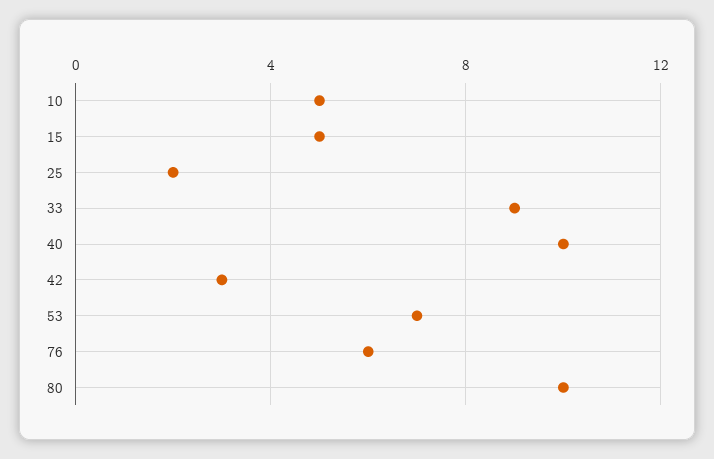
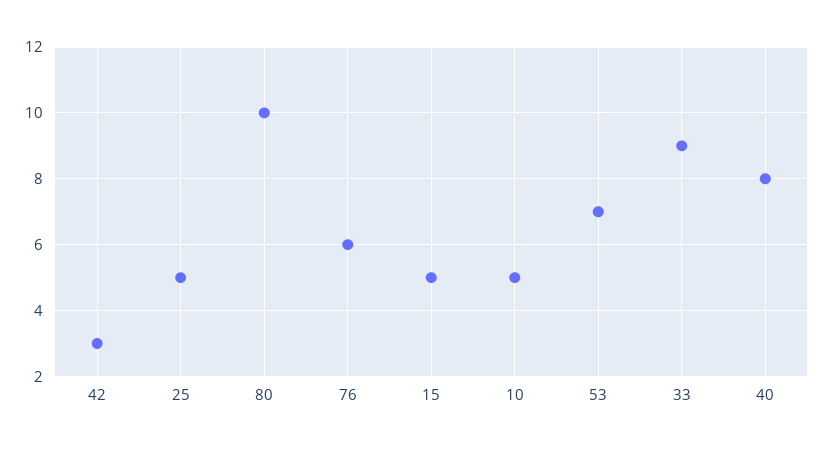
25: 2 -> 5
40: 10 -> 8

